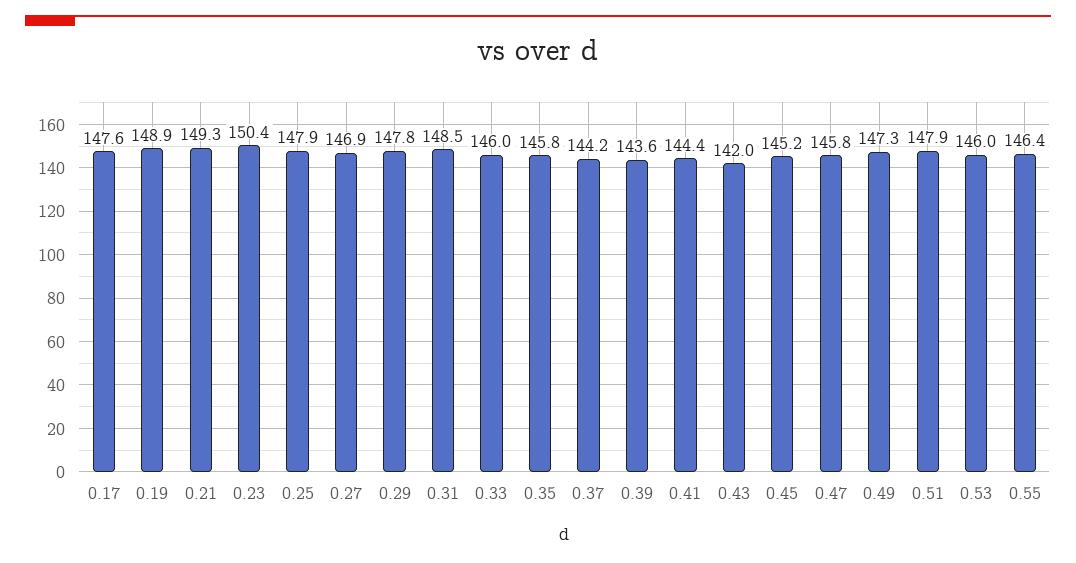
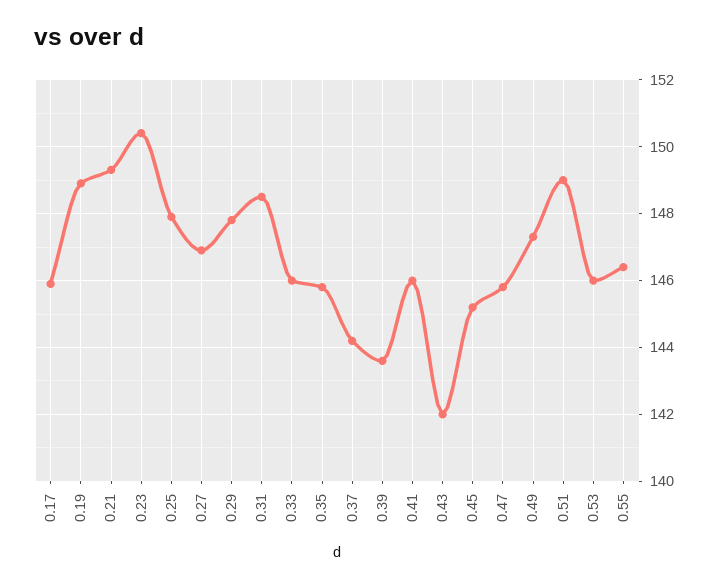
0.17: 147.6 -> 146
0.41: 144.4 -> 146
0.51: 147.9 -> 149

